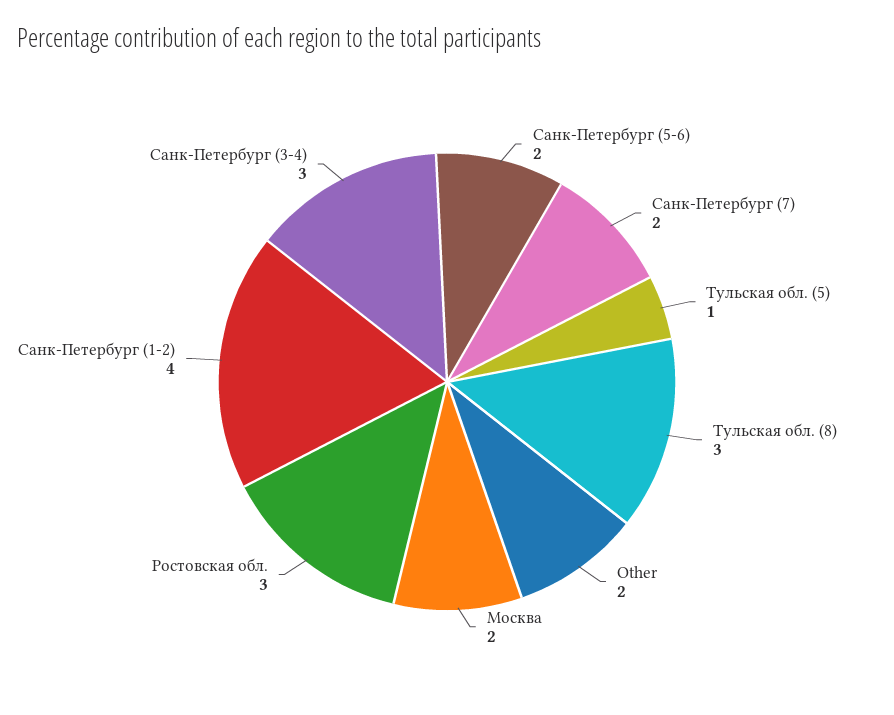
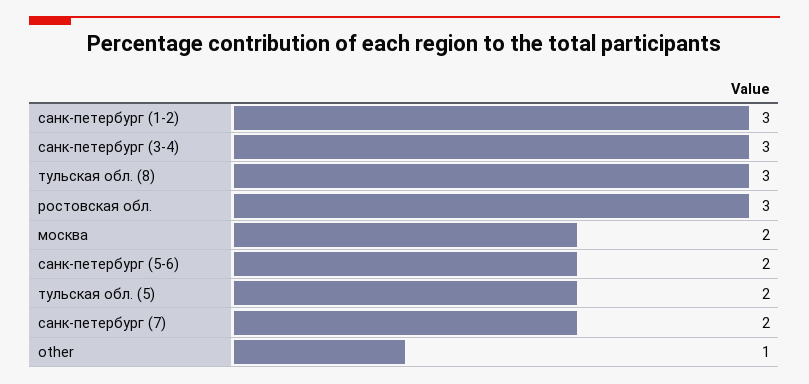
Тульская обл. (5): 1 -> 2
Other: 2 -> 1
Санк-Петербург (1-2): 4 -> 3

